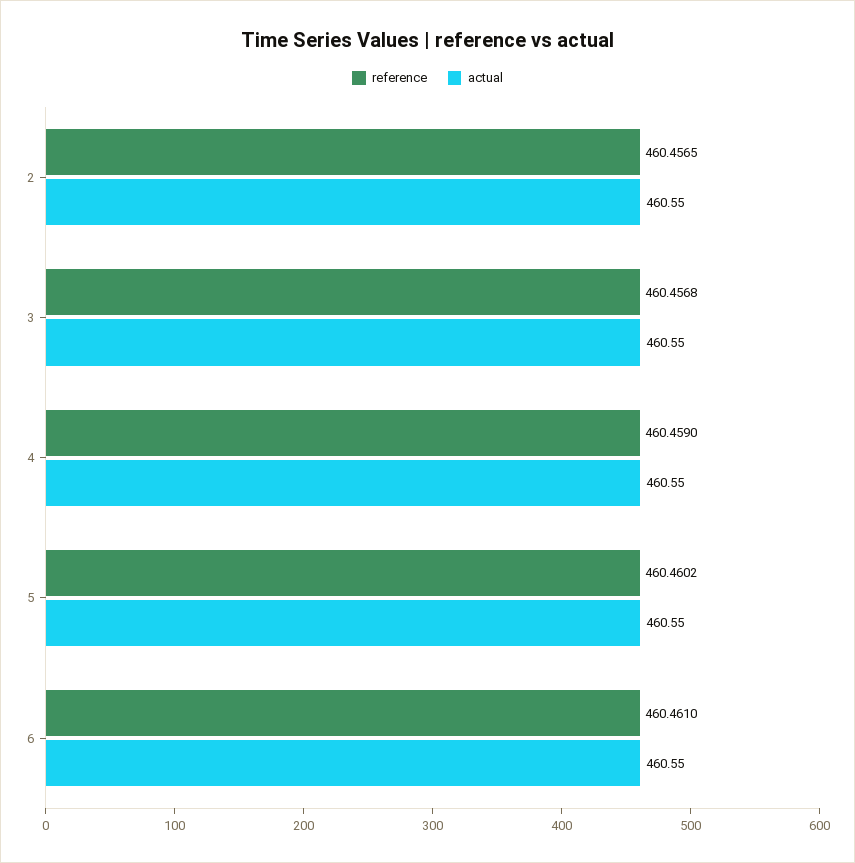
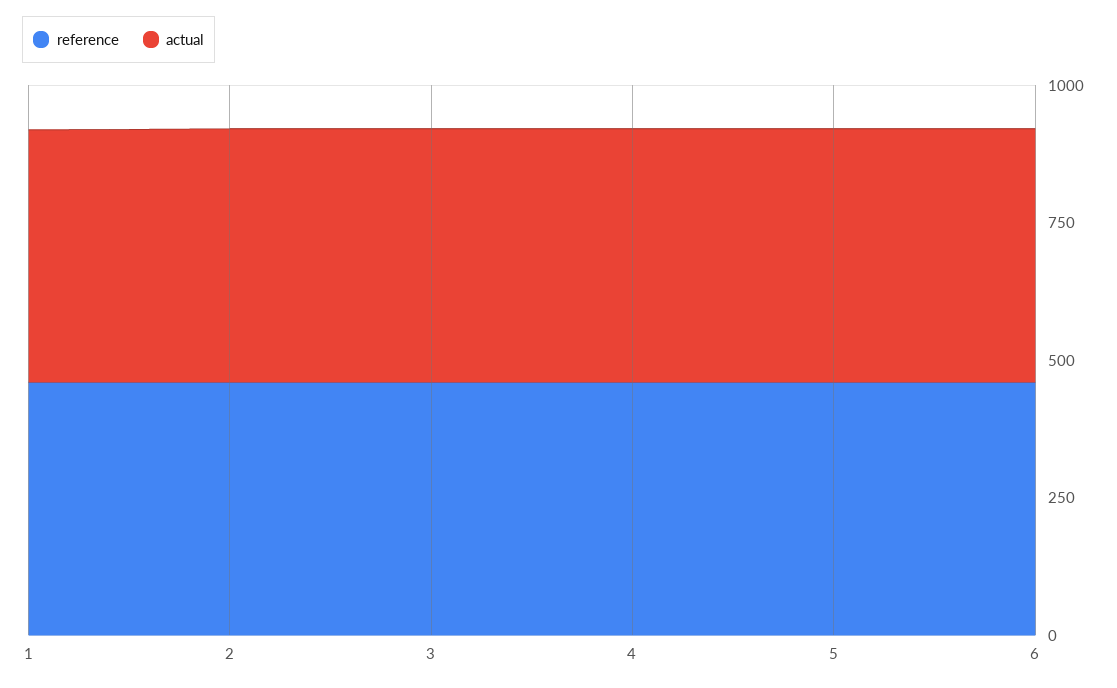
reference, 1: none -> 450
actual, 1: none -> 450

